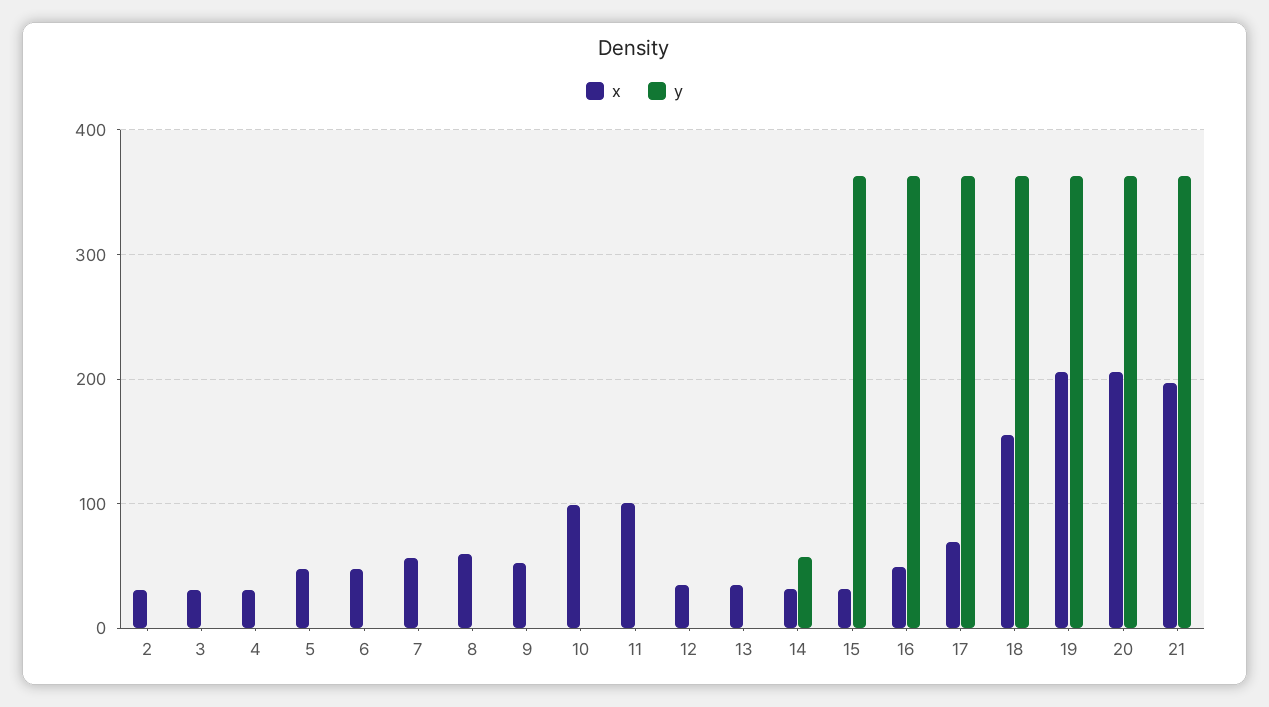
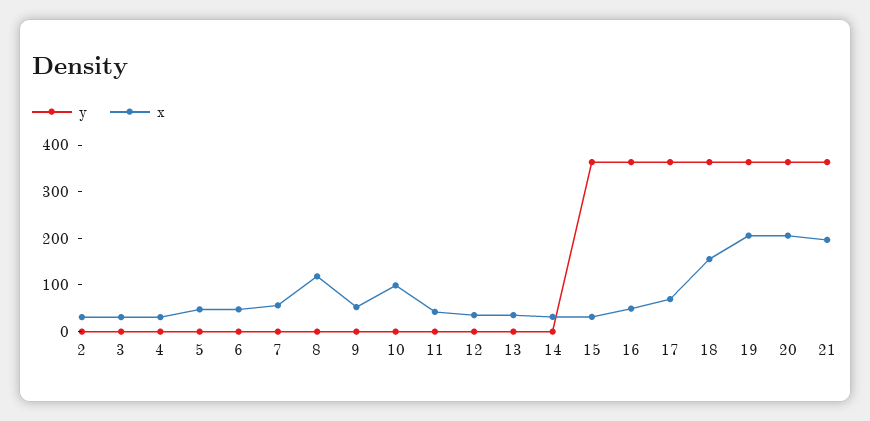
x, 8: 60 -> 120
x, 11: 100 -> 40
y, 14: 60 -> 0

